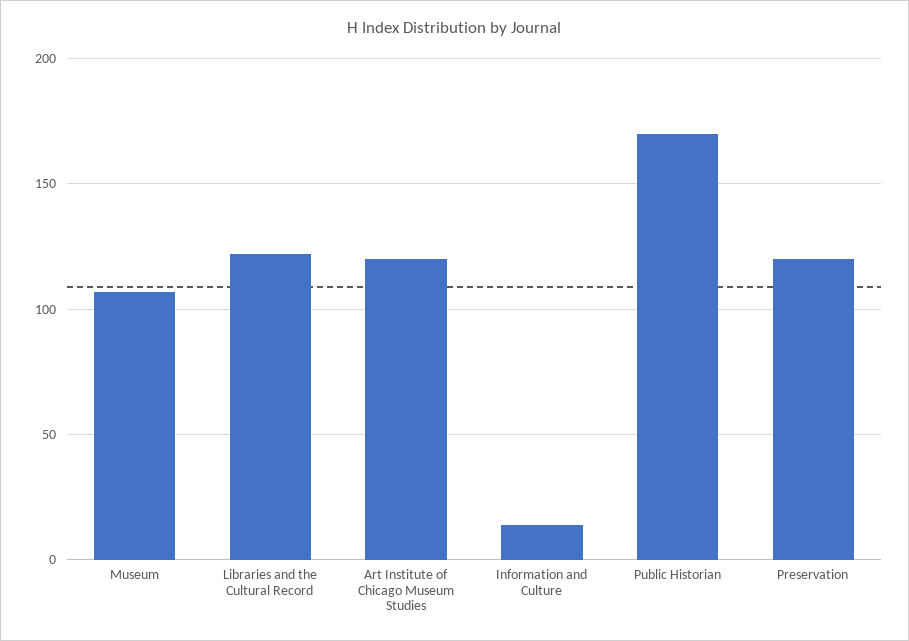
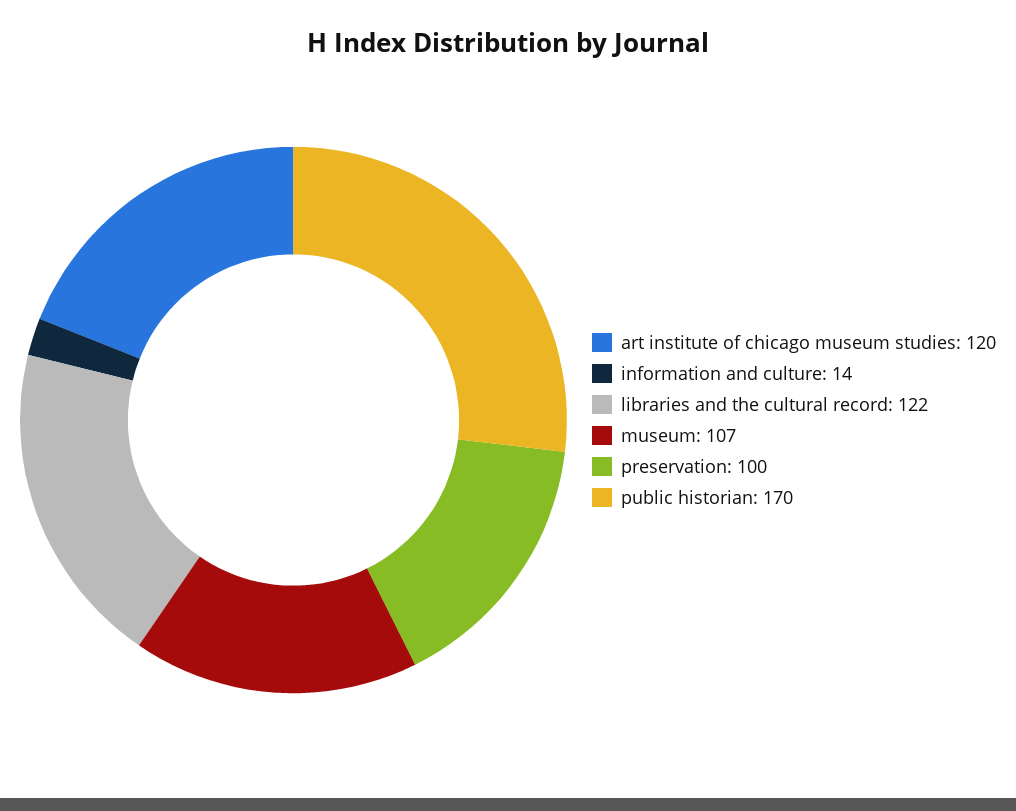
Preservation: 120 -> 100

